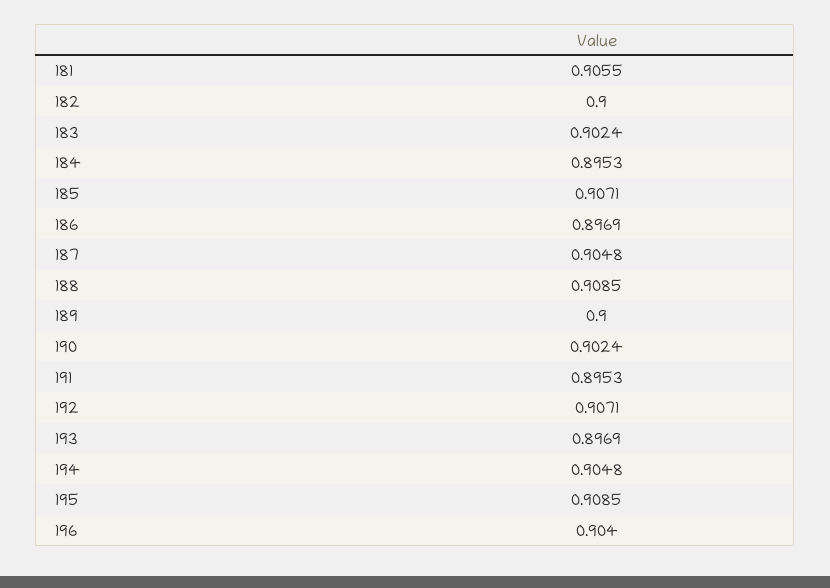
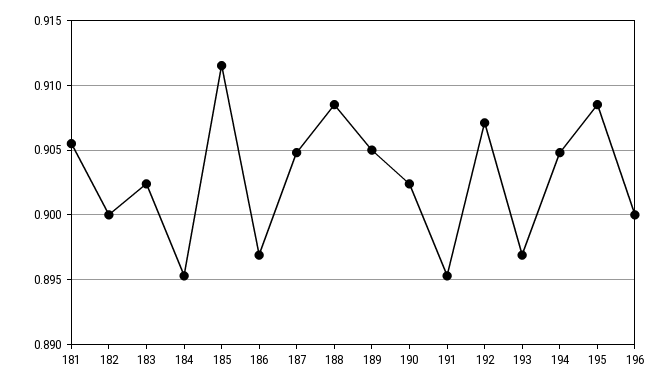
185: 0.9071 -> 0.9115
189: 0.9 -> 0.905
196: 0.904 -> 0.9

